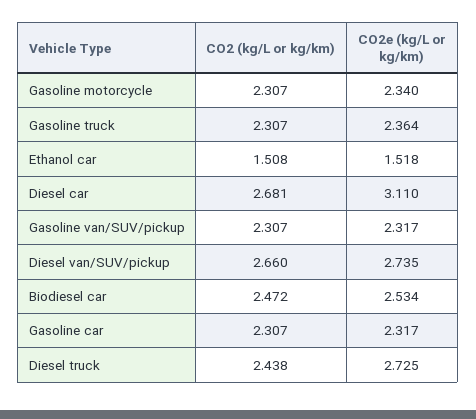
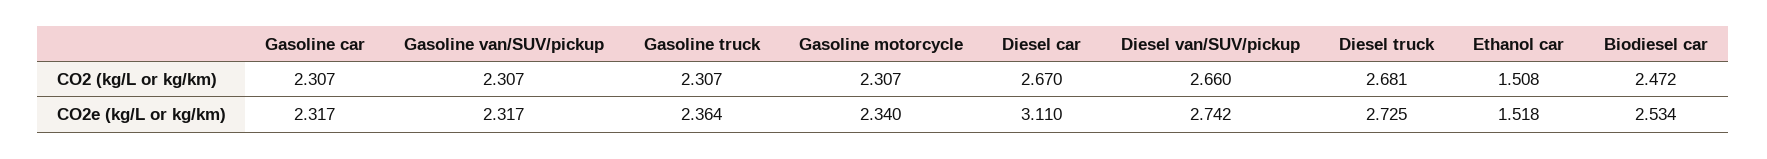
CO2 (kg/L or kg/km), Diesel car: 2.681 -> 2.67
CO2e (kg/L or kg/km), Diesel van/SUV/pickup: 2.735 -> 2.742
CO2 (kg/L or kg/km), Diesel truck: 2.438 -> 2.681

